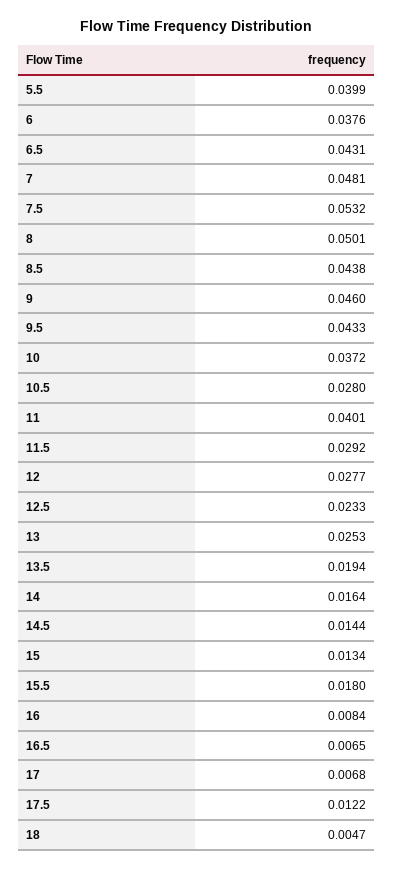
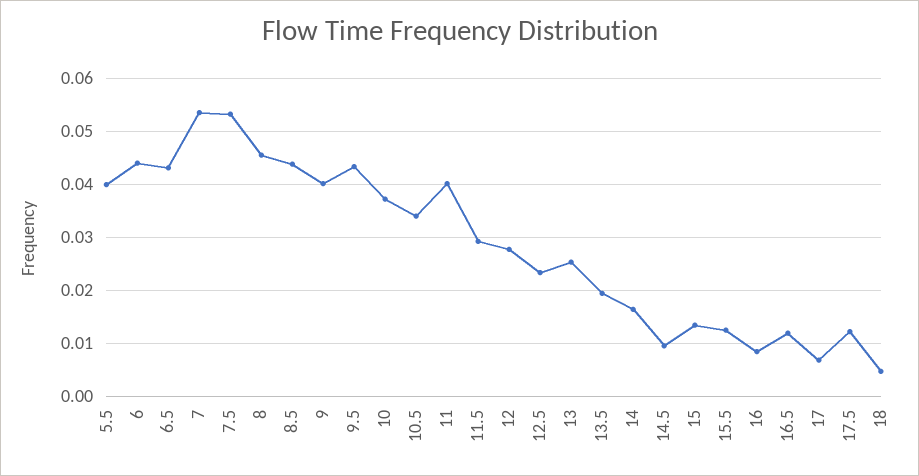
6: 0.0376 -> 0.044
7: 0.0481 -> 0.054
8: 0.0501 -> 0.046
9: 0.046 -> 0.04
10.5: 0.028 -> 0.034
14.5: 0.0144 -> 0.01
15.5: 0.018 -> 0.012
16.5: 0.0065 -> 0.012

